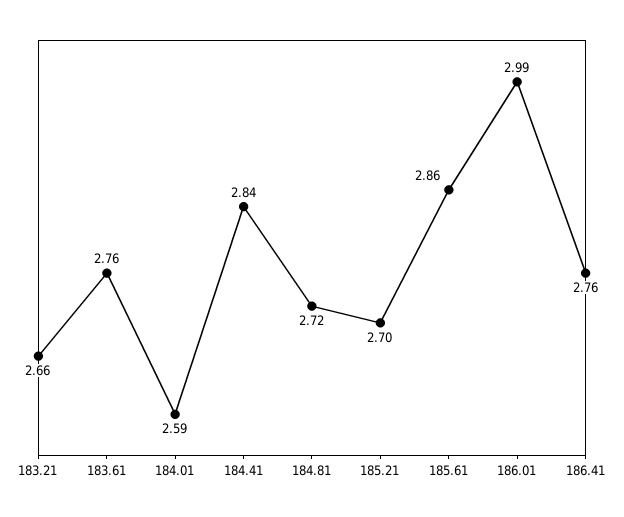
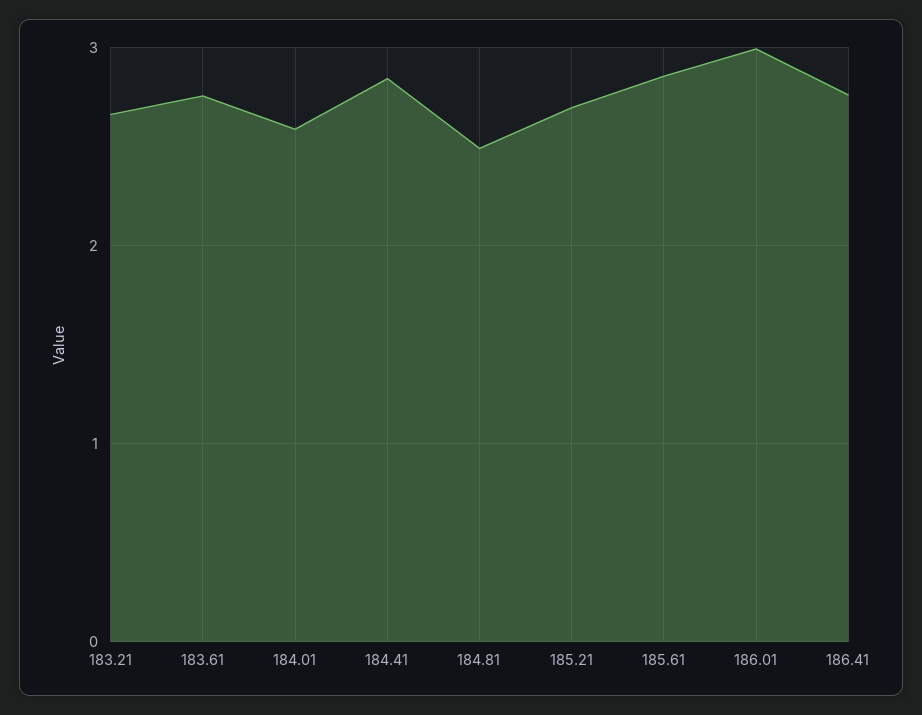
184.81: 2.72 -> 2.5

